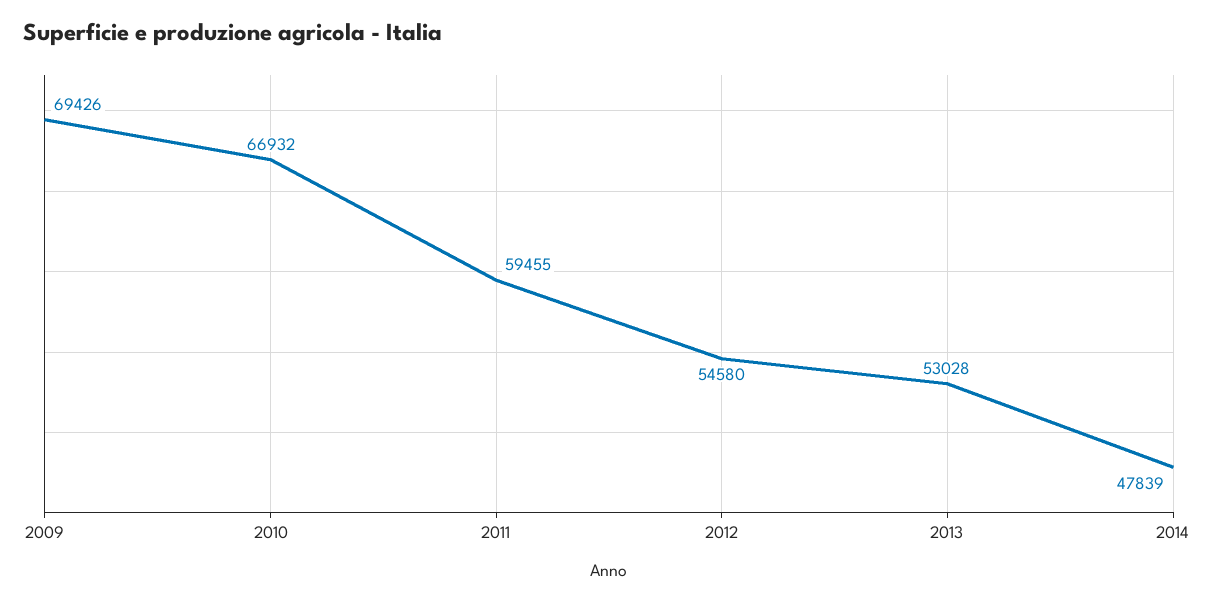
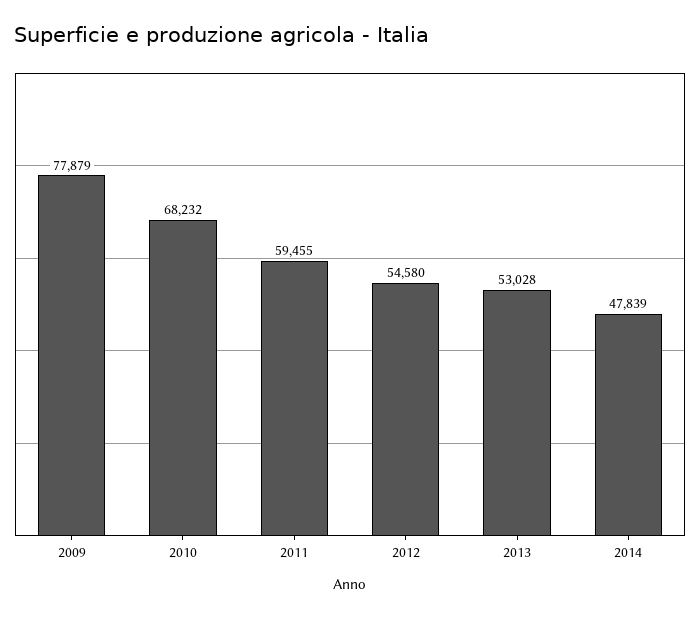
2009: 69426 -> 77879
2010: 66932 -> 68232

